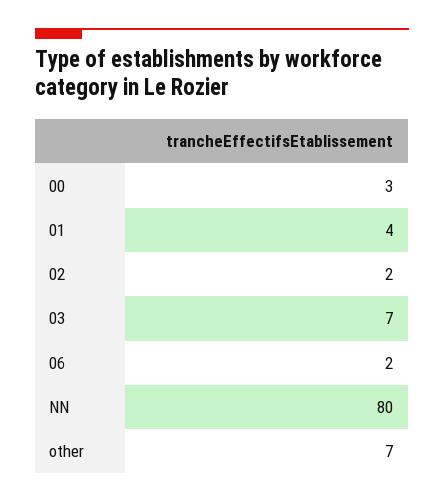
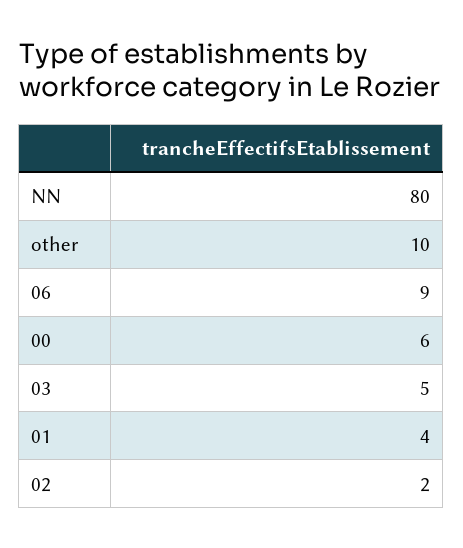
00: 3 -> 6
03: 7 -> 5
06: 2 -> 9
other: 7 -> 10

